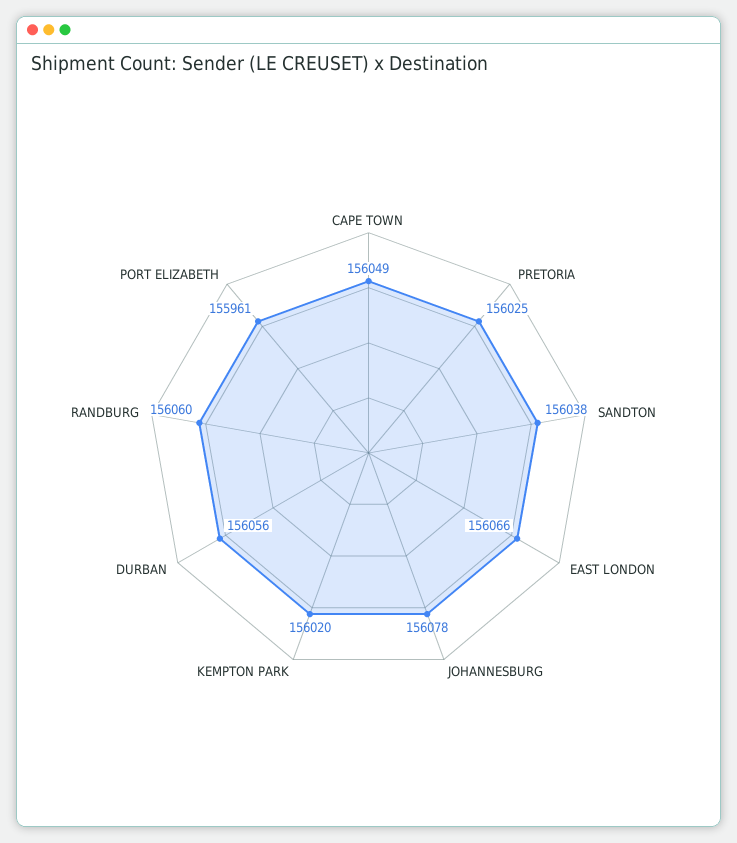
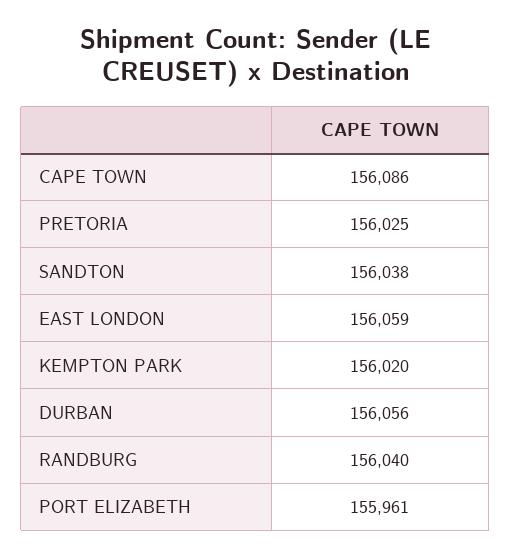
CAPE TOWN: 156049 -> 156086
EAST LONDON: 156066 -> 156059
JOHANNESBURG: 156078 -> none
RANDBURG: 156060 -> 156040

